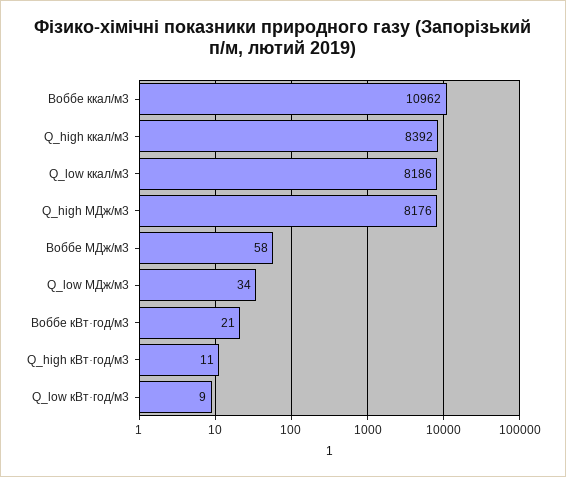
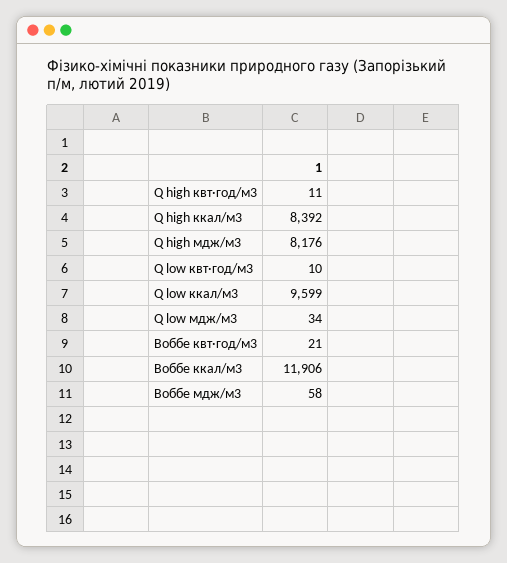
Воббе ккал/м3: 10962 -> 11906
Q_low ккал/м3: 8186 -> 9599
Q_low кВт·год/м3: 9 -> 10

